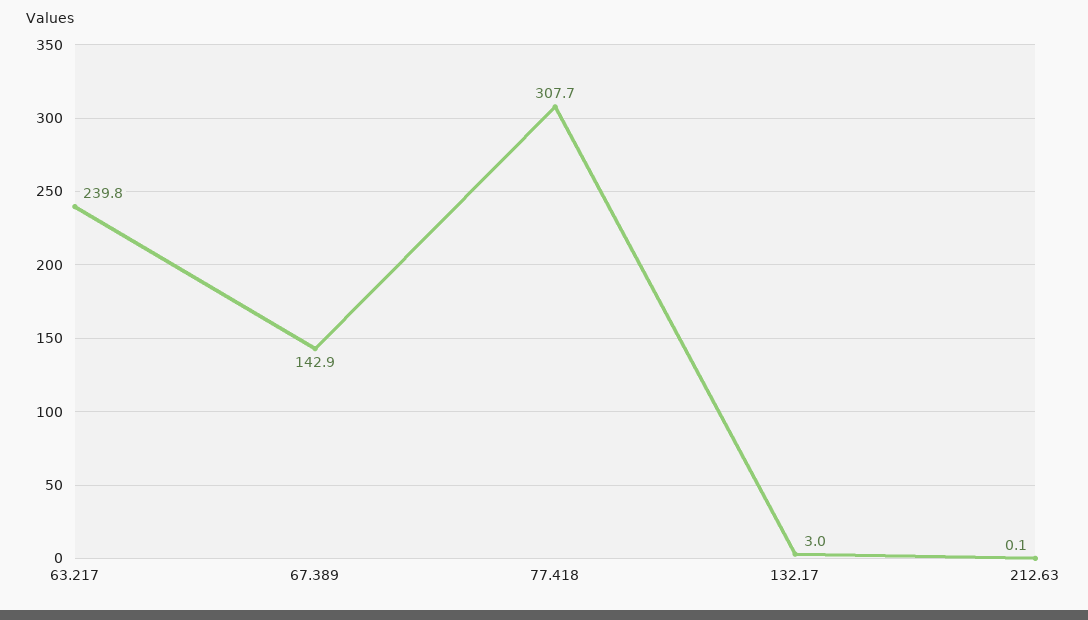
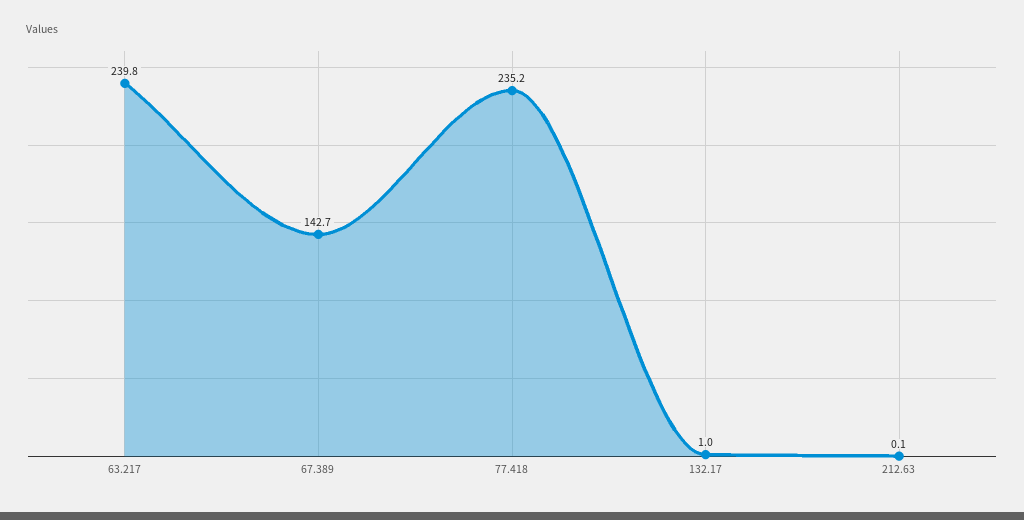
67.389: 142.9 -> 142.7
77.418: 307.7 -> 235.2
132.17: 3 -> 1

